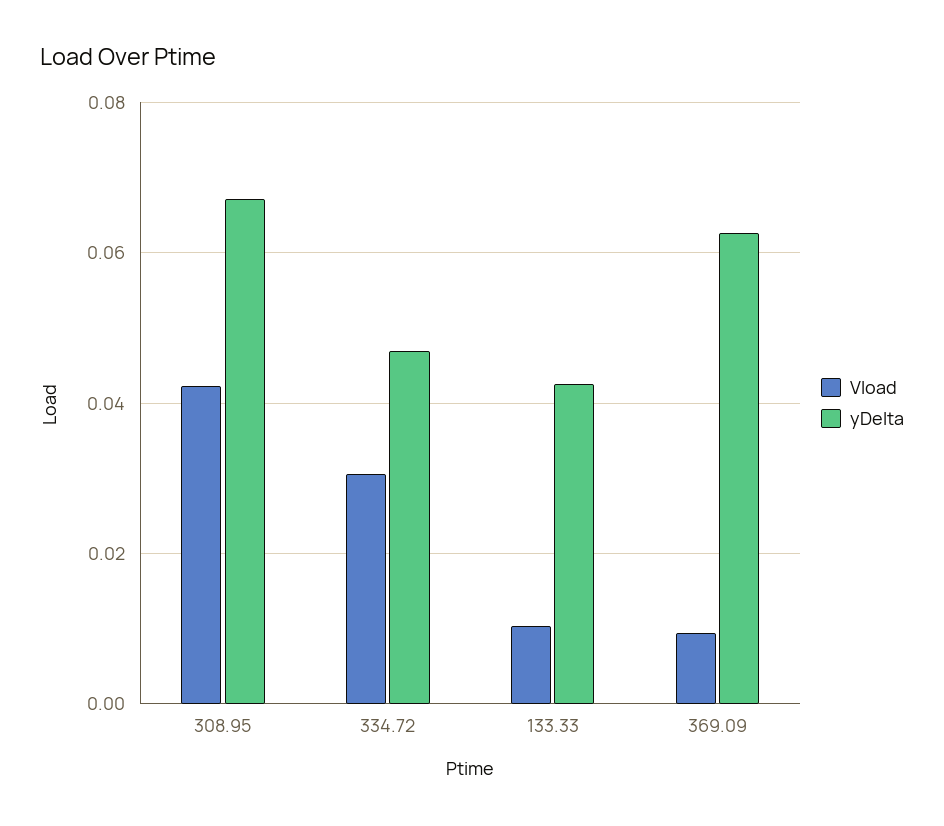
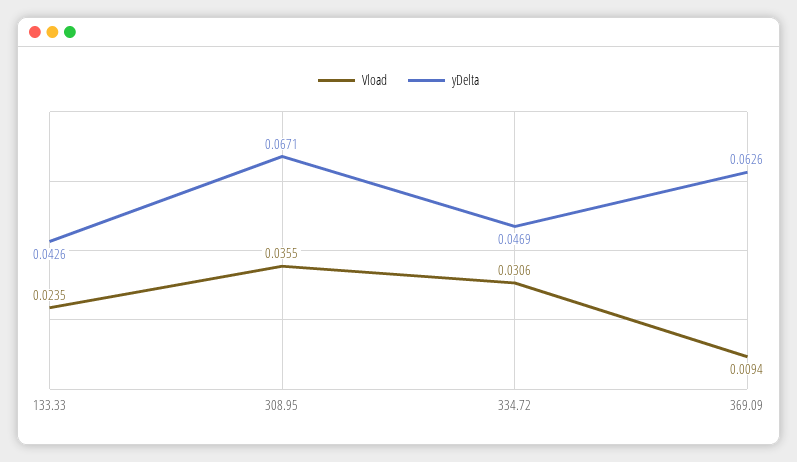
Vload, 308.95: 0.042 -> 0.0355
Vload, 133.33: 0.01 -> 0.0235

